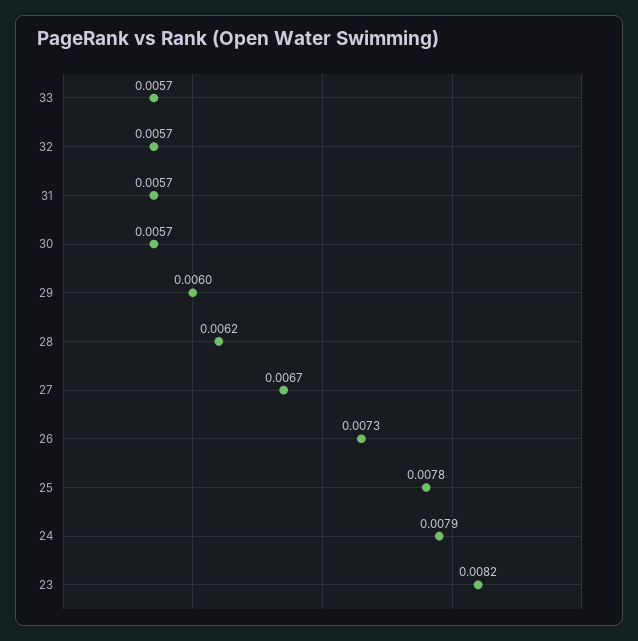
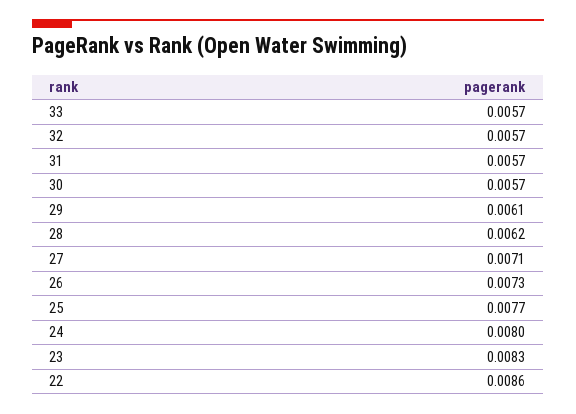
29: 0.006 -> 0.0061
27: 0.0067 -> 0.0071
25: 0.0078 -> 0.0077
24: 0.0079 -> 0.008
23: 0.0082 -> 0.0083
22: none -> 0.0086

